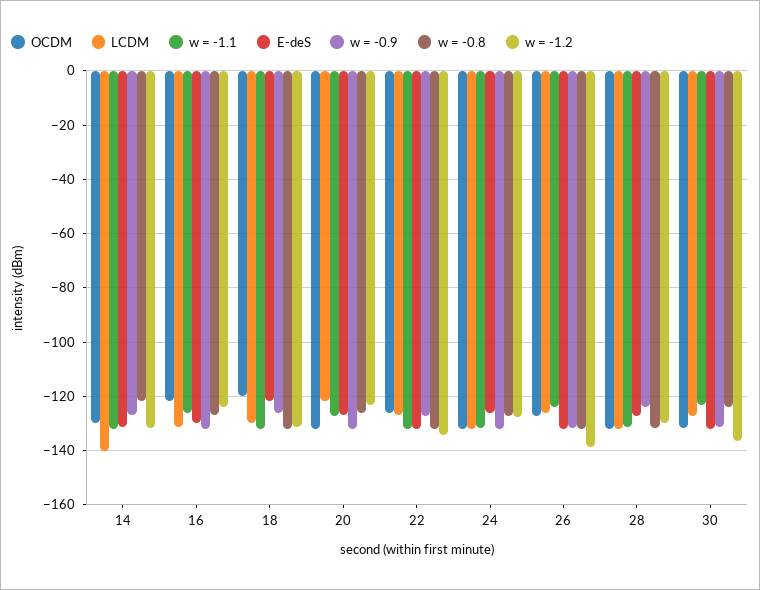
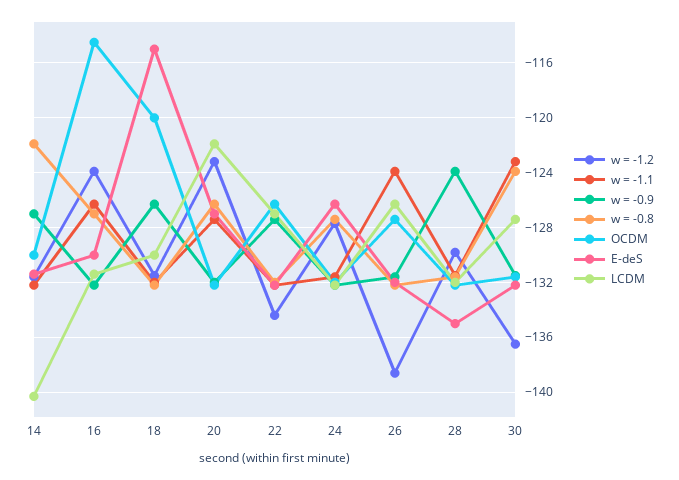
OCDM, 16: -122.5 -> -114.5
E-deS, 18: -122.5 -> -115
E-deS, 28: -127.5 -> -135

